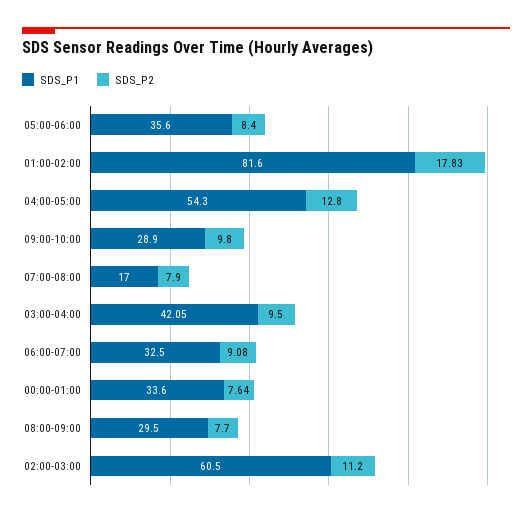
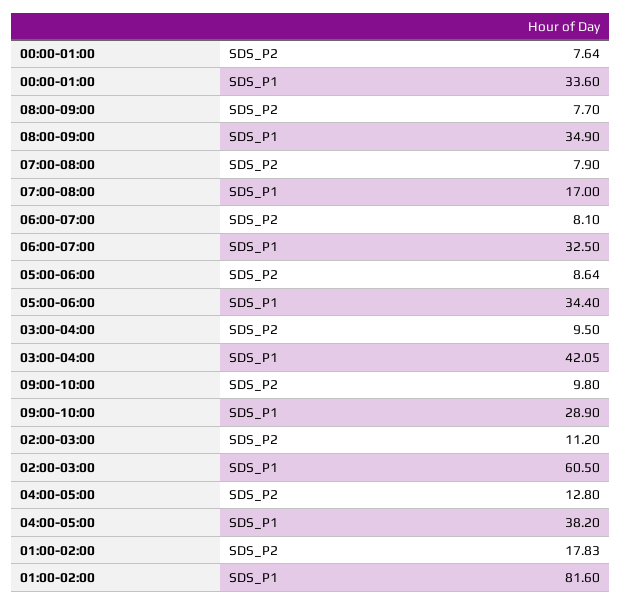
SDS_P1, 05:00-06:00: 35.6 -> 34.4
SDS_P2, 05:00-06:00: 8.4 -> 8.64
SDS_P1, 04:00-05:00: 54.3 -> 38.2
SDS_P2, 06:00-07:00: 9.08 -> 8.1
SDS_P1, 08:00-09:00: 29.5 -> 34.9

